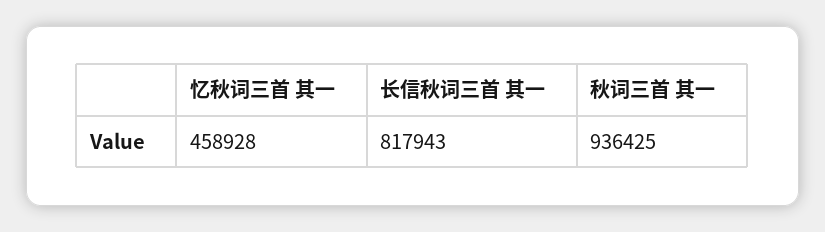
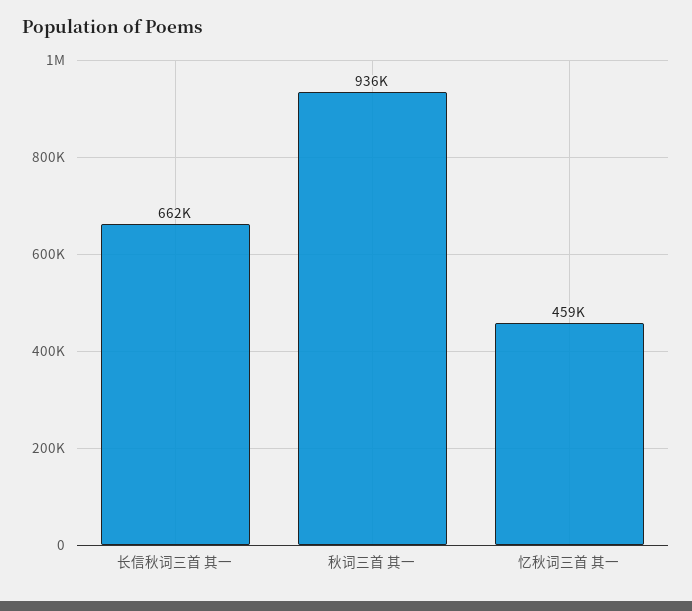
长信秋词三首 其一: 817943 -> 662000

